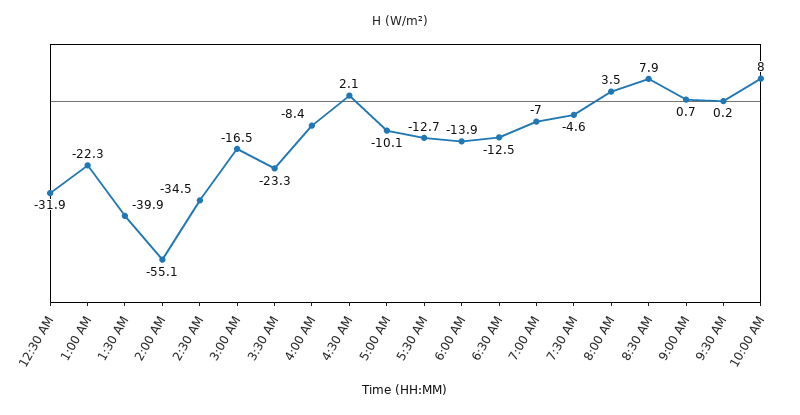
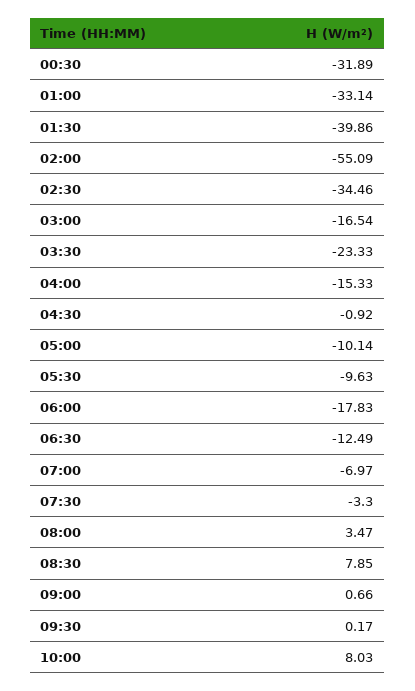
1:00 AM: -22.3 -> -33.14
4:00 AM: -8.4 -> -15.33
4:30 AM: 2.1 -> -0.92
5:30 AM: -12.7 -> -9.63
6:00 AM: -13.9 -> -17.83
7:30 AM: -4.6 -> -3.3

